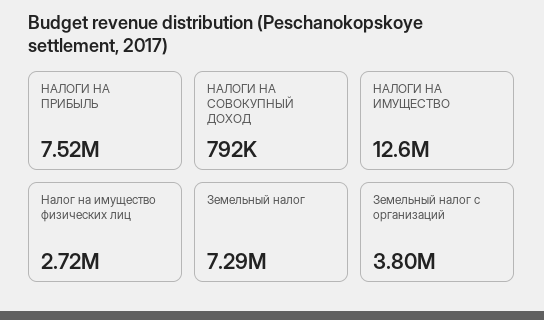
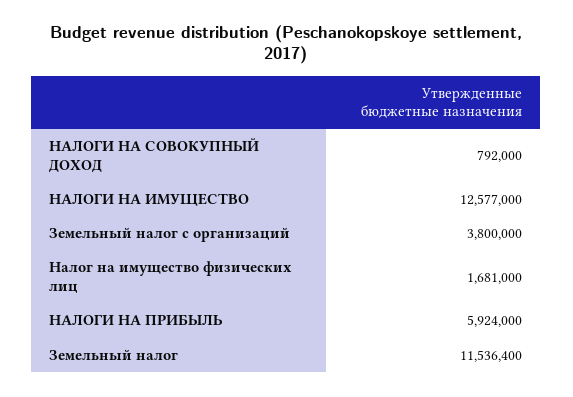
НАЛОГИ НА ПРИБЫЛЬ: 7520000 -> 5924000
Налог на имущество физических лиц: 2720000 -> 1681000
Земельный налог: 7290000 -> 11536400

